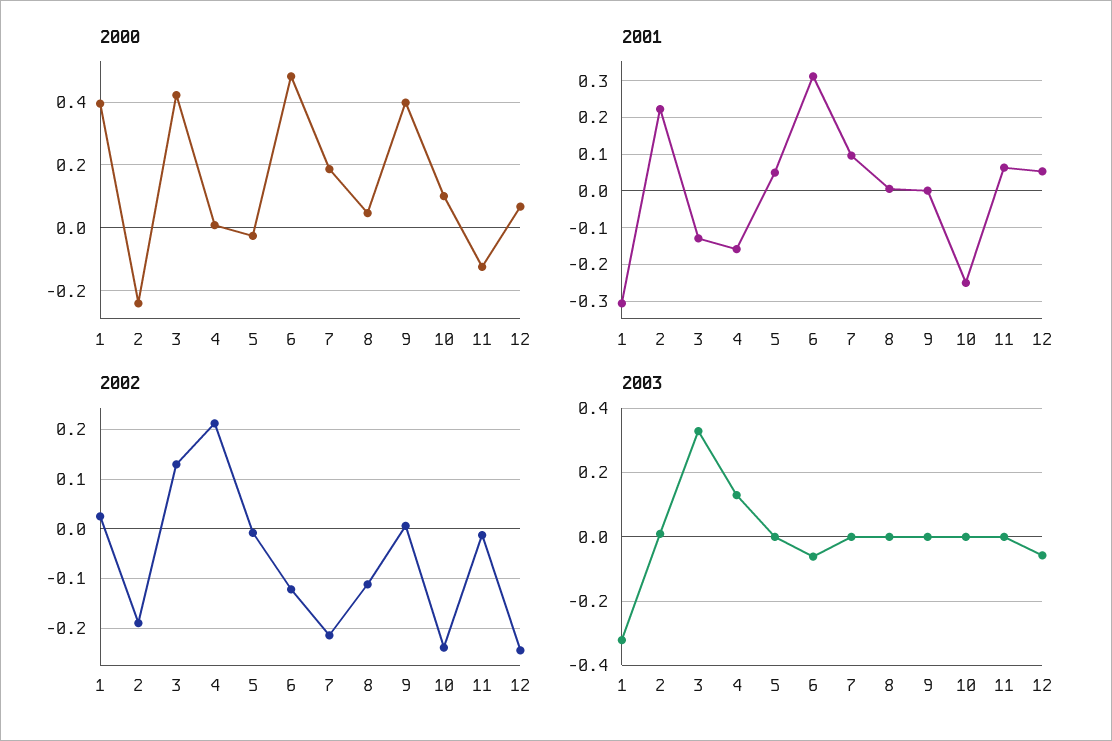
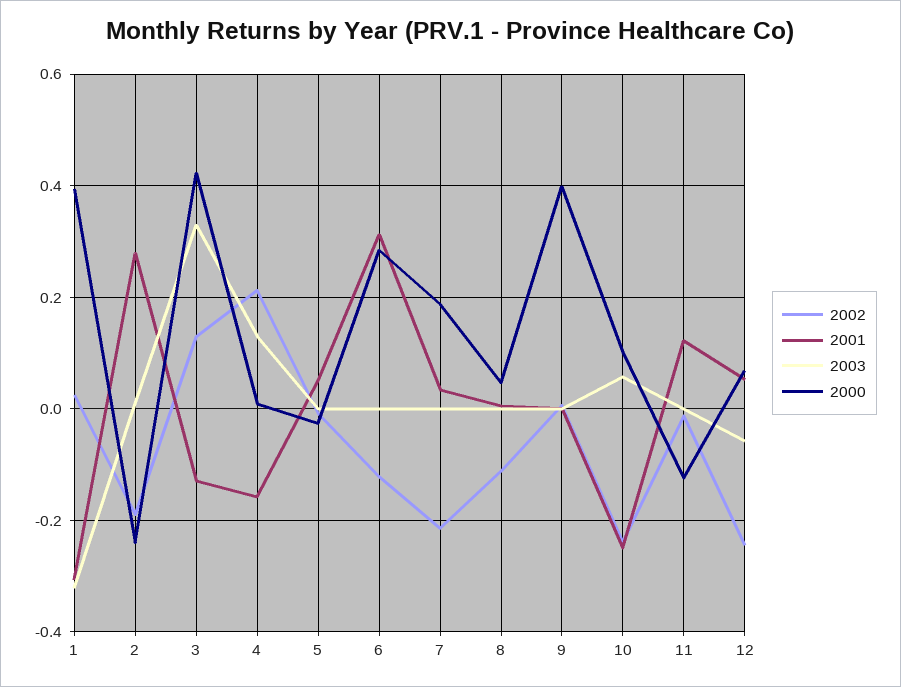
2000, 6: 0.48 -> 0.28
2001, 2: 0.22 -> 0.28
2001, 7: 0.1 -> 0.04
2001, 11: 0.06 -> 0.12
2003, 6: -0.06 -> 0
2003, 10: 0 -> 0.06

